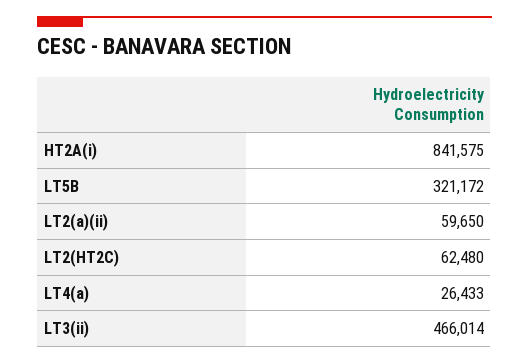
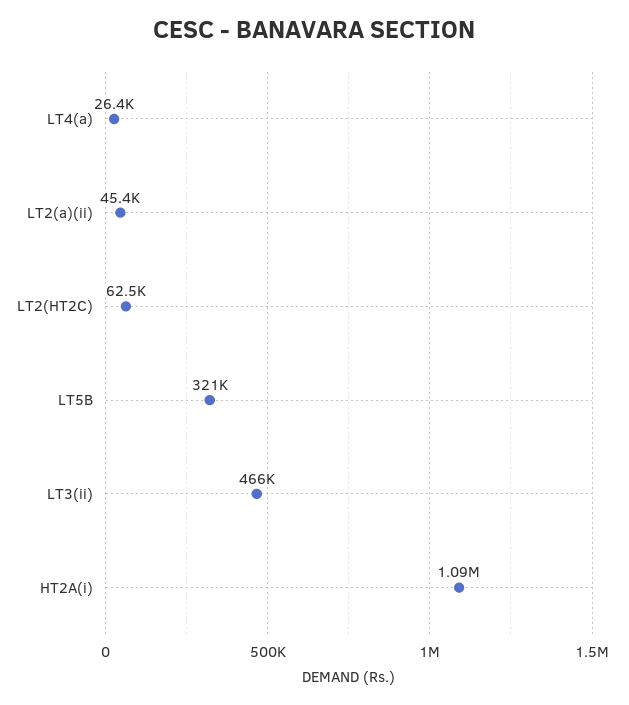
HT2A(i): 841575 -> 1090000
LT2(a)(ii): 59650 -> 45400

